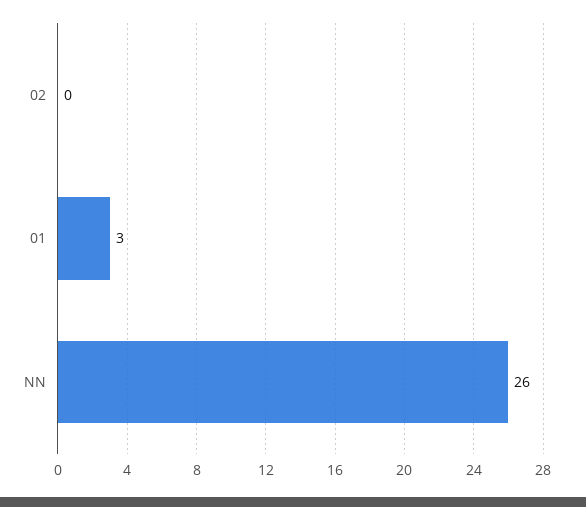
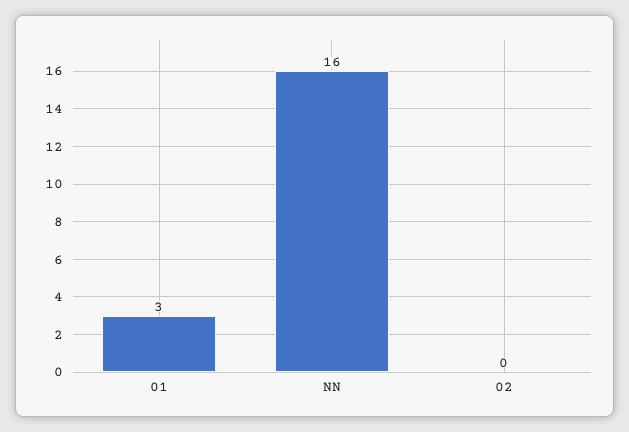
NN: 26 -> 16

